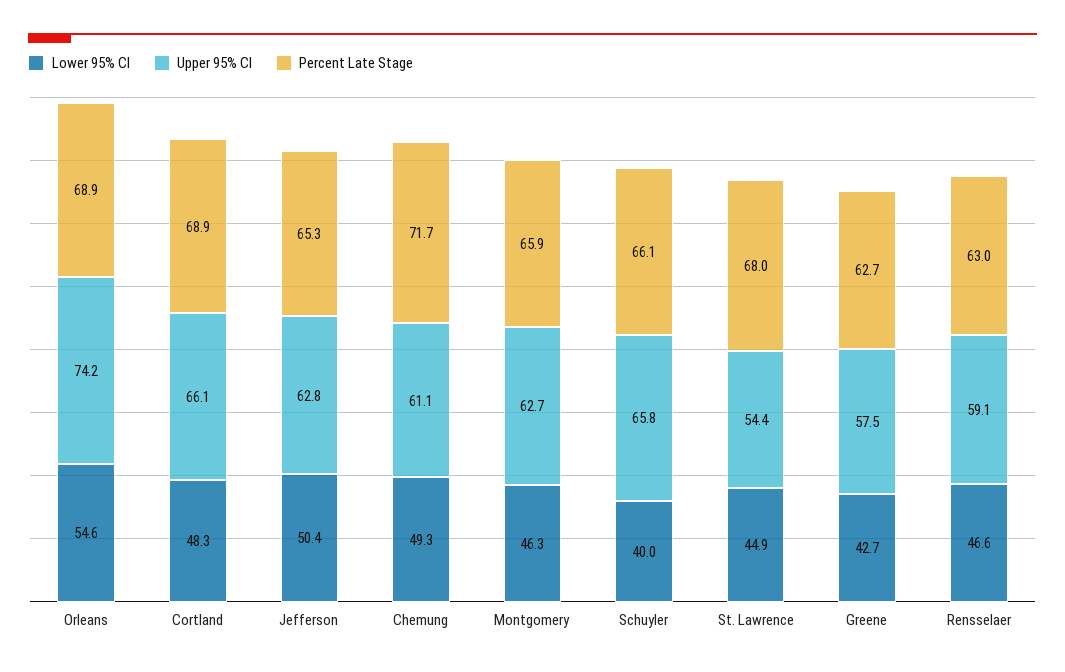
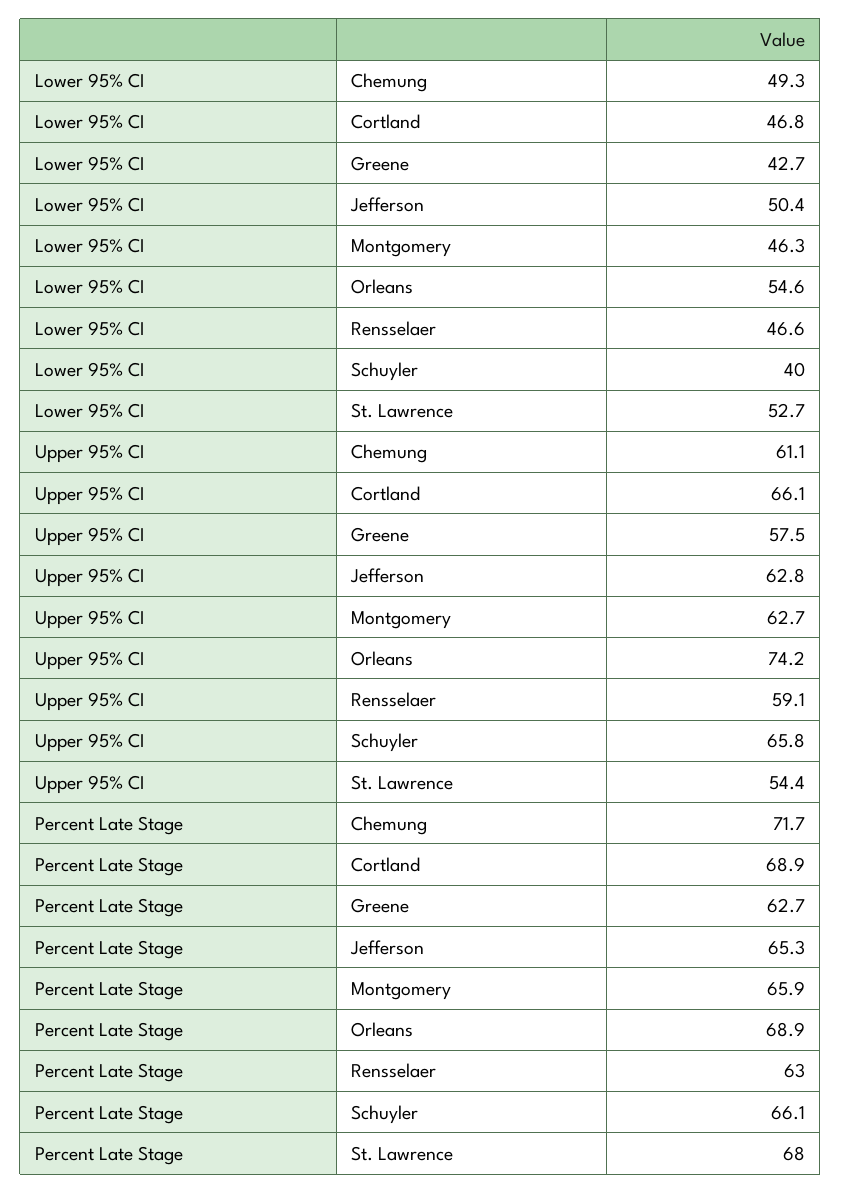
Lower 95% CI, Cortland: 48.3 -> 46.8
Lower 95% CI, St. Lawrence: 44.9 -> 52.7

